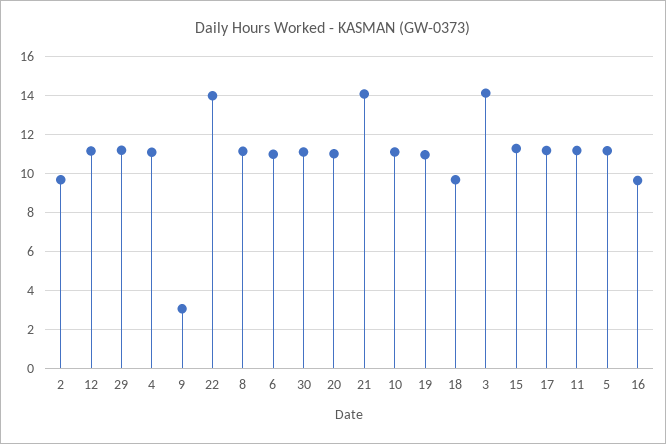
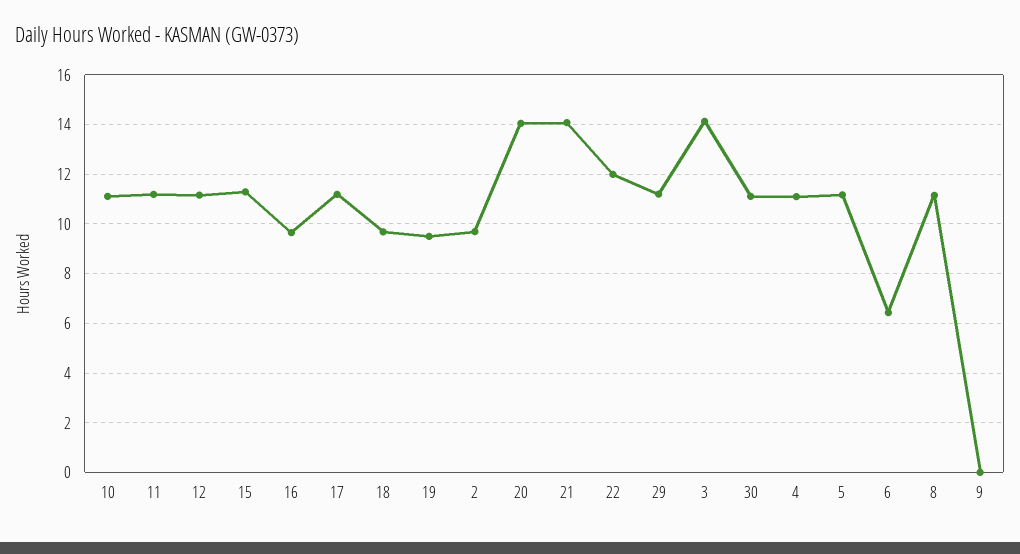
9: 3 -> 0
22: 14 -> 12
6: 11 -> 6.5
20: 11 -> 14
19: 11 -> 9.5

